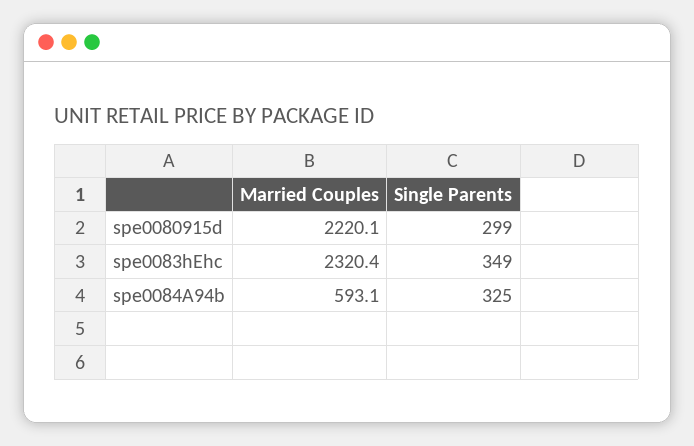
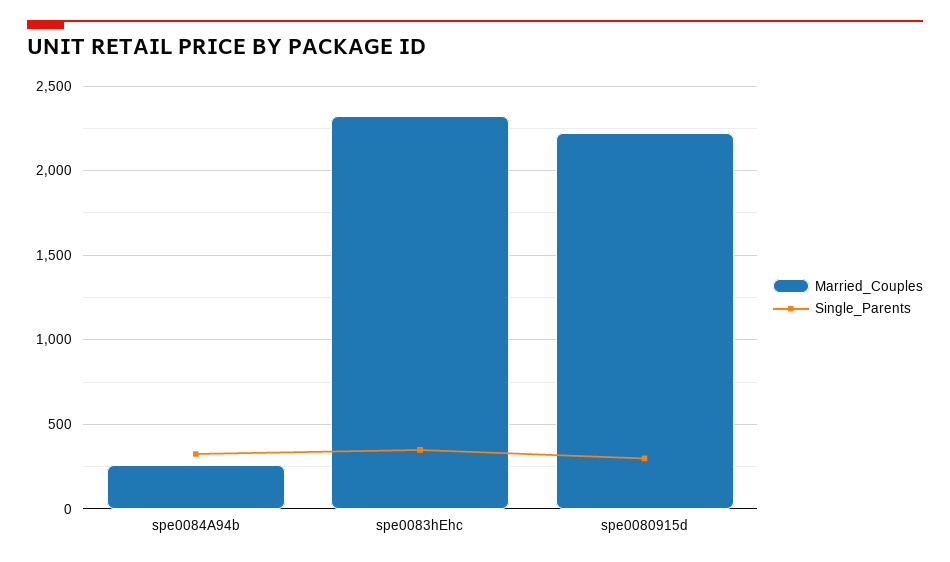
Married Couples, spe0084A94b: 593.1 -> 250

